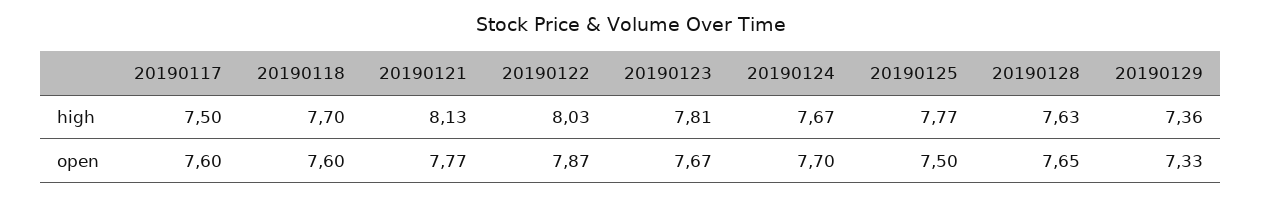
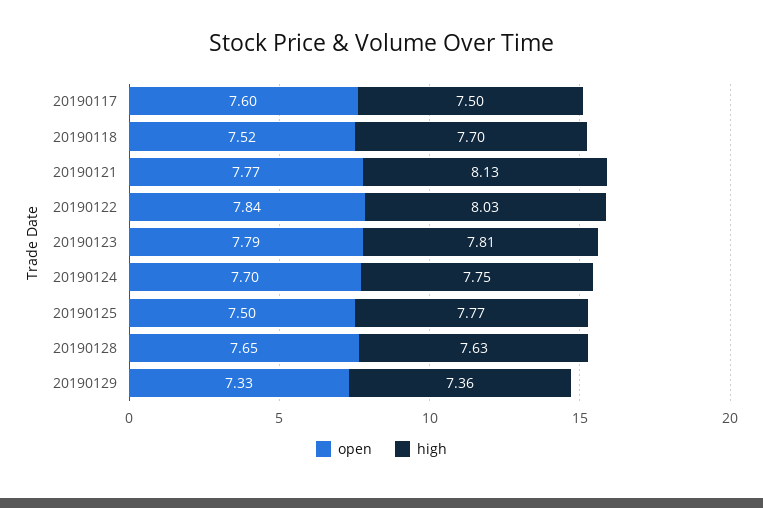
high, 20190124: 7.67 -> 7.75
open, 20190118: 7.6 -> 7.52
open, 20190122: 7.87 -> 7.84
open, 20190123: 7.67 -> 7.79

